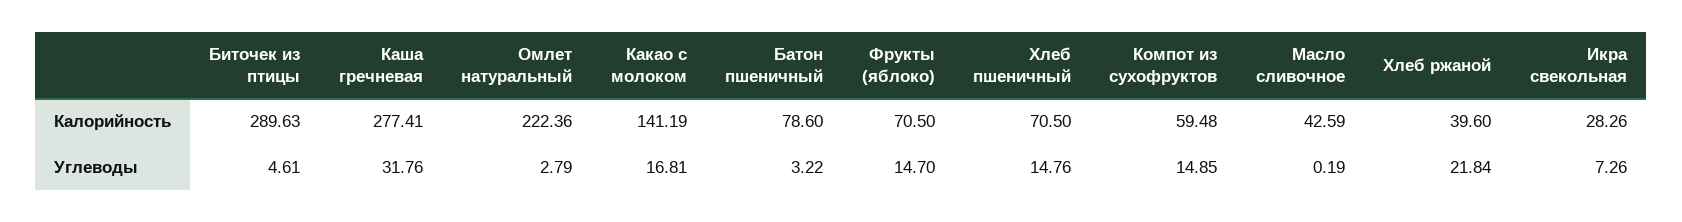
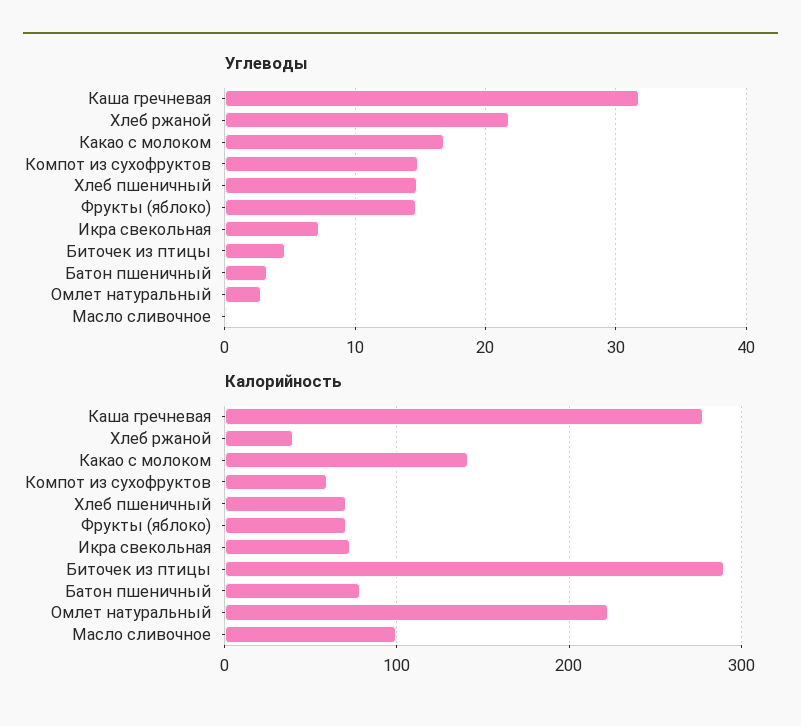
Калорийность, Масло сливочное: 42.59 -> 100
Калорийность, Икра свекольная: 28.26 -> 70

